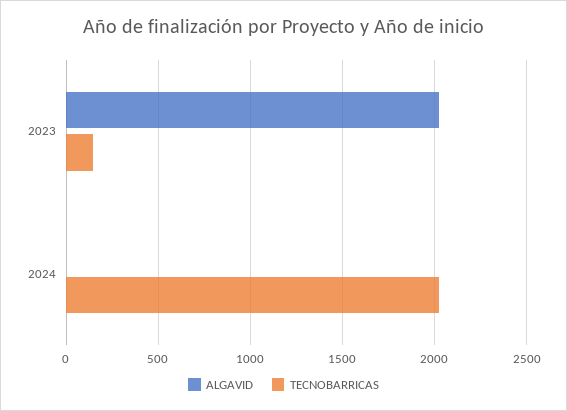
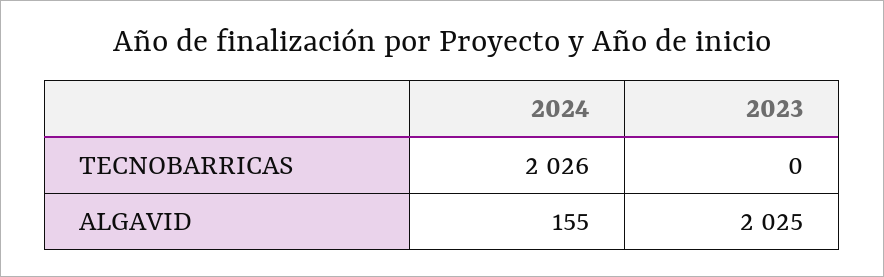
TECNOBARRICAS, 2023: 150 -> 0
ALGAVID, 2024: 0 -> 155

